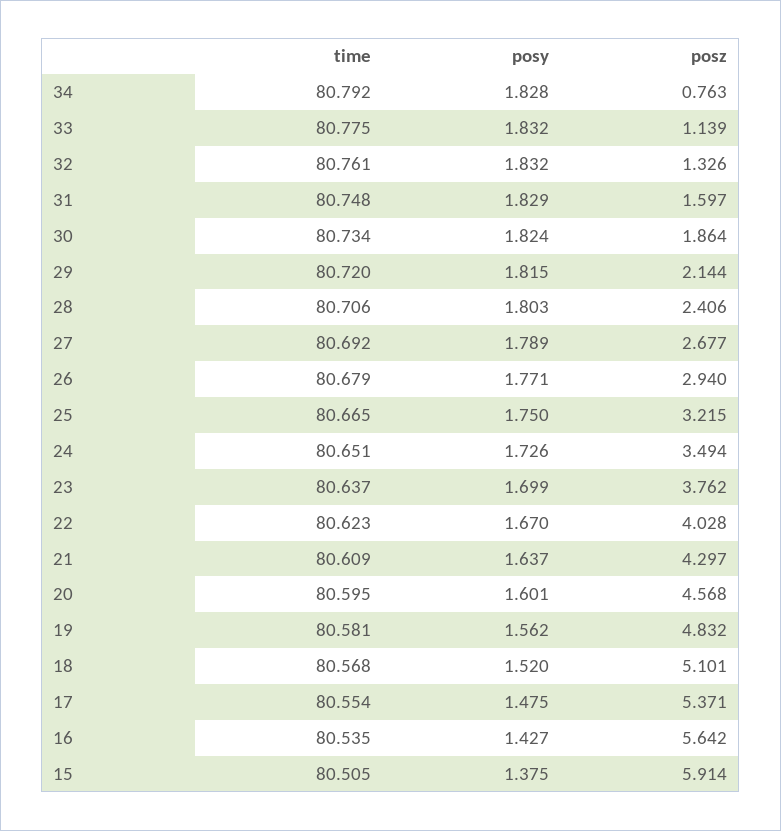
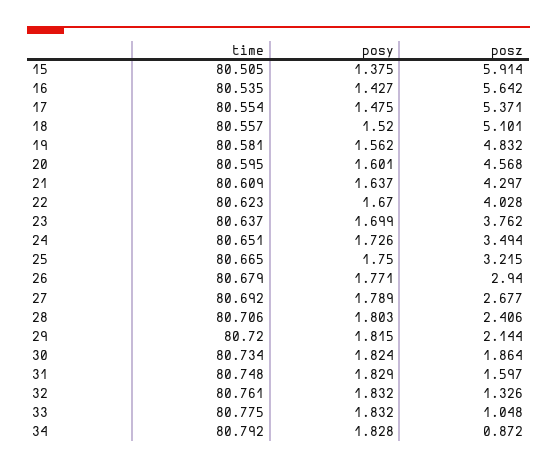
posz, 34: 0.763 -> 0.872
posz, 33: 1.139 -> 1.048
time, 18: 80.568 -> 80.557

